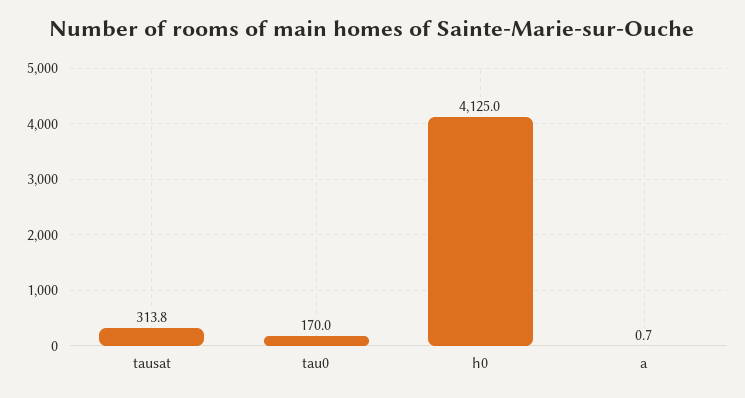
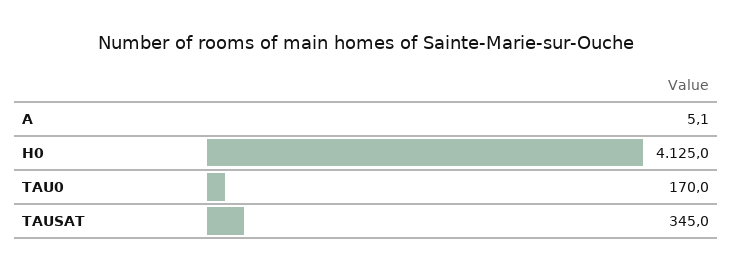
tausat: 313.8 -> 345
a: 0.7 -> 5.1

